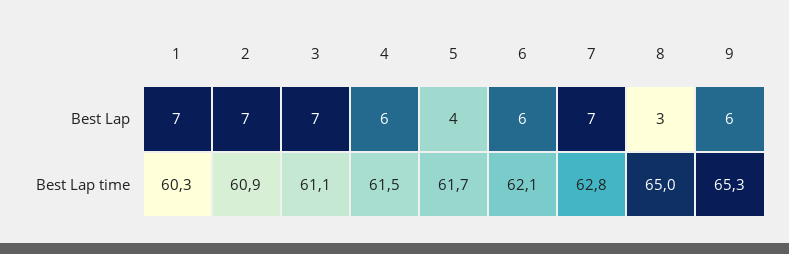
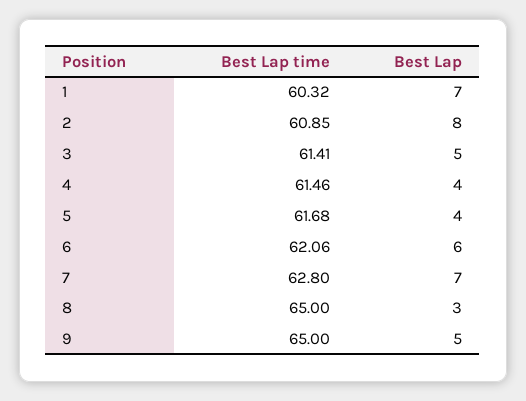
2, Best Lap: 7 -> 8
3, Best Lap: 7 -> 5
4, Best Lap: 6 -> 4
9, Best Lap: 6 -> 5
3, Best Lap time: 61.1 -> 61.41
9, Best Lap time: 65.3 -> 65

